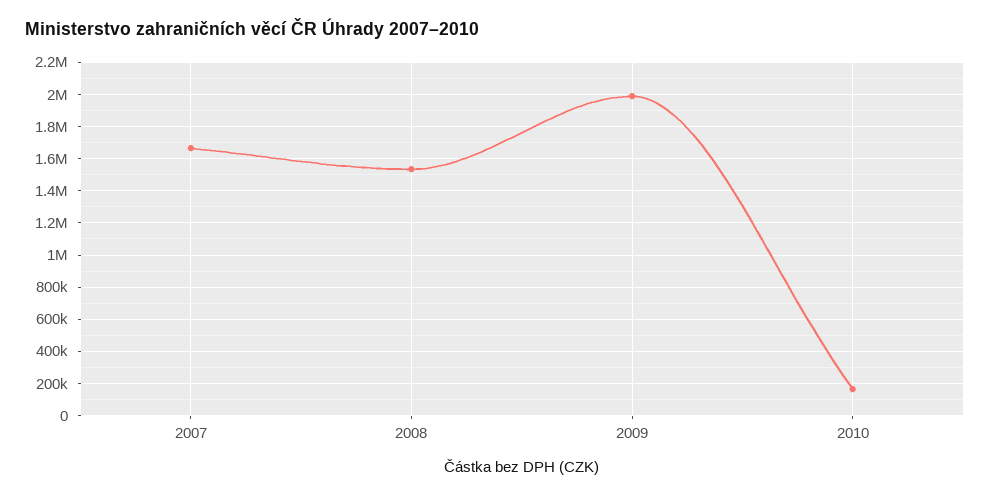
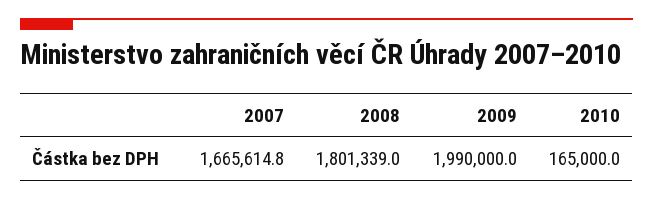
2008: 1550000 -> 1801339

